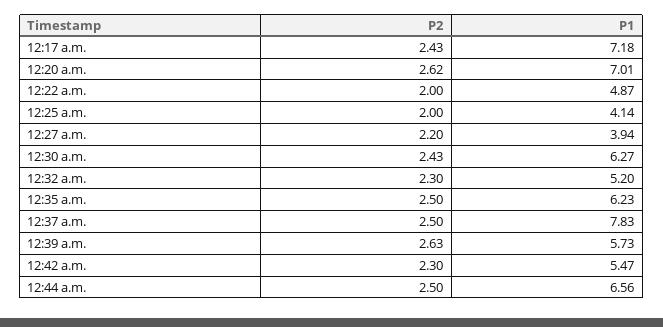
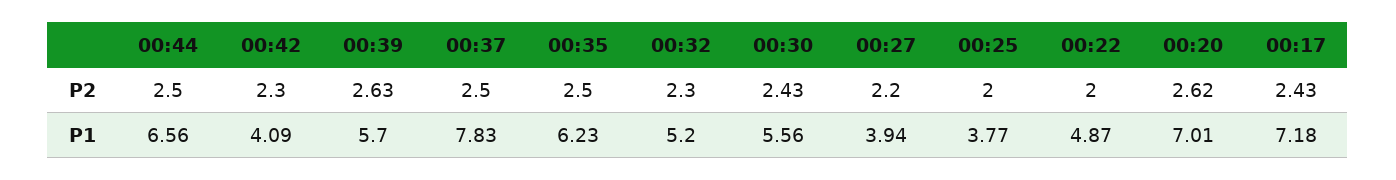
P1, 12:25 a.m.: 4.14 -> 3.77
P1, 12:30 a.m.: 6.27 -> 5.56
P1, 12:39 a.m.: 5.73 -> 5.7
P1, 12:42 a.m.: 5.47 -> 4.09

